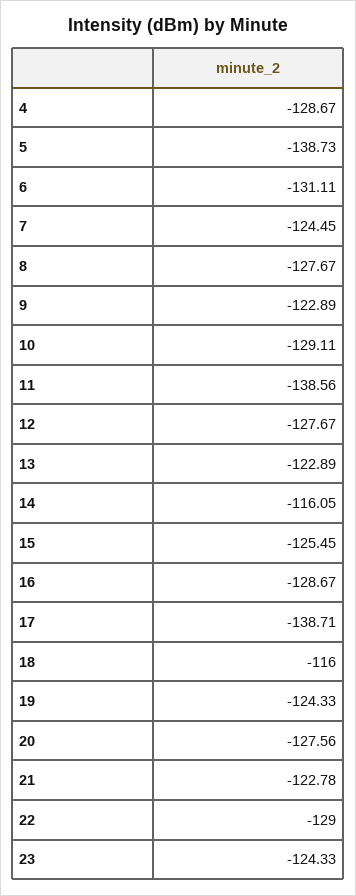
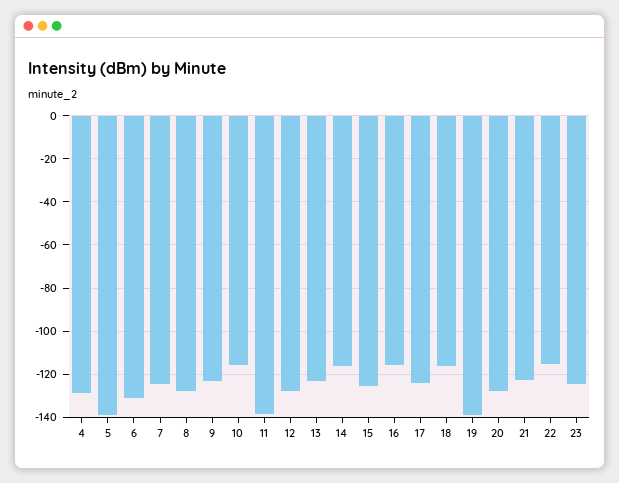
10: -129.11 -> -115
16: -128.67 -> -115
17: -138.71 -> -125
19: -124.33 -> -140
22: -129 -> -115

